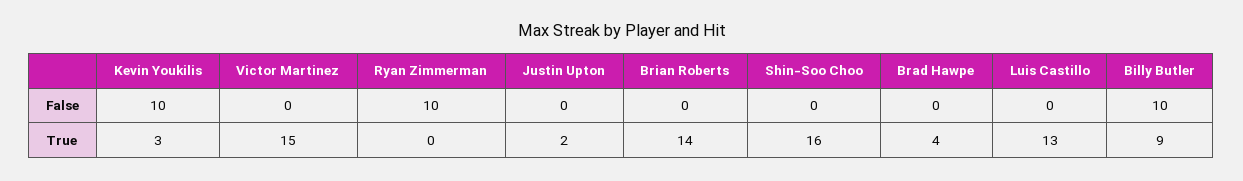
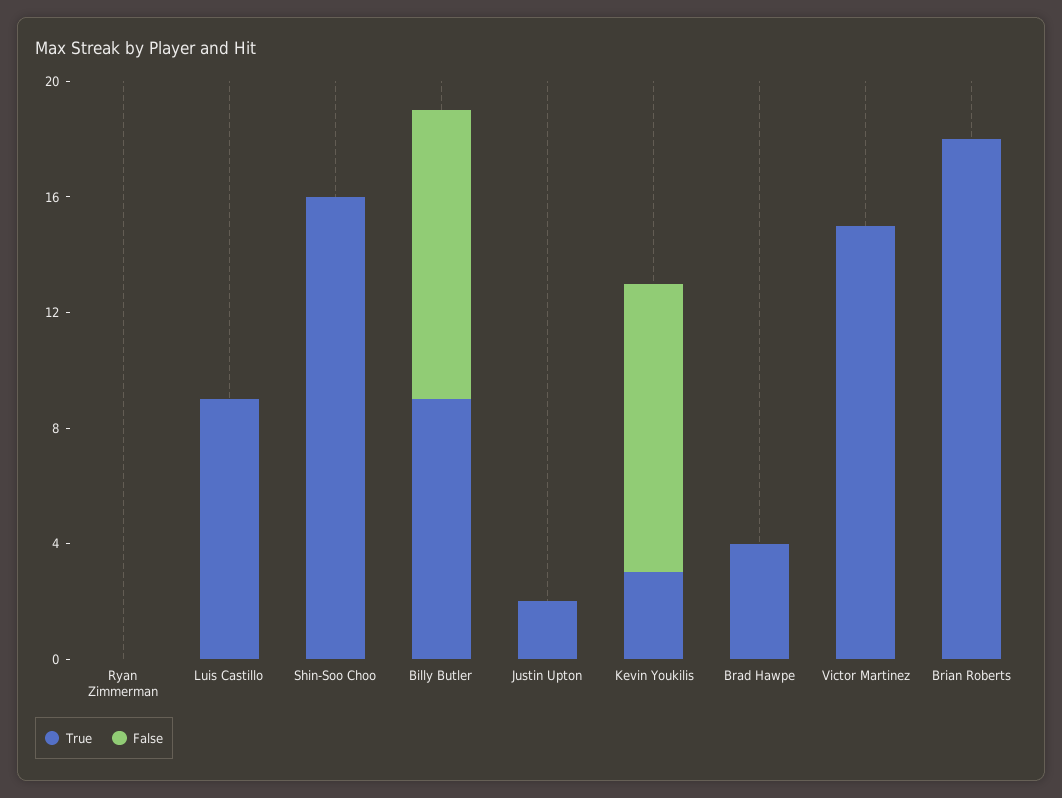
False, Ryan Zimmerman: 10 -> 0
True, Brian Roberts: 14 -> 18
True, Luis Castillo: 13 -> 9

